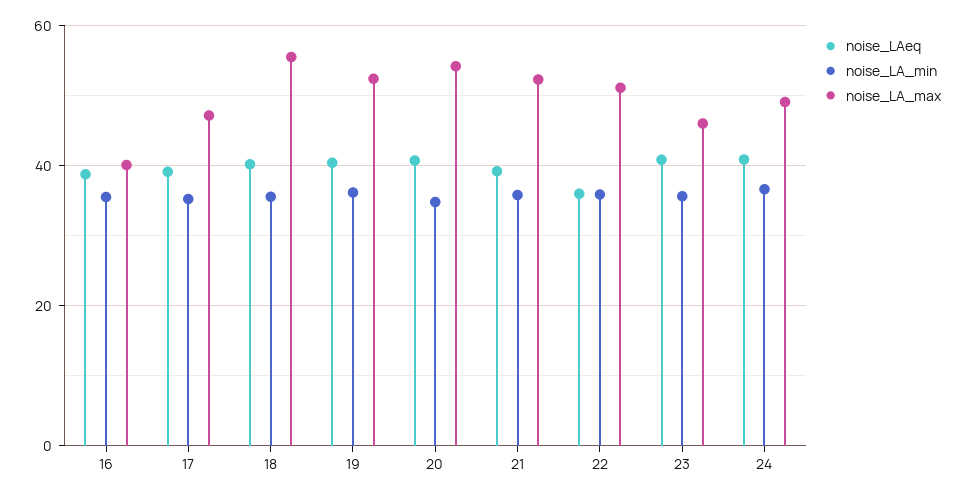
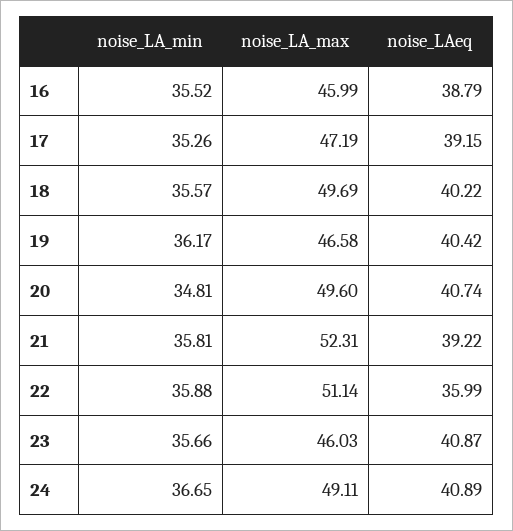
noise_LA_max, 16: 40 -> 45.99
noise_LA_max, 18: 56 -> 49.69
noise_LA_max, 19: 52 -> 46.58
noise_LA_max, 20: 54 -> 49.6

